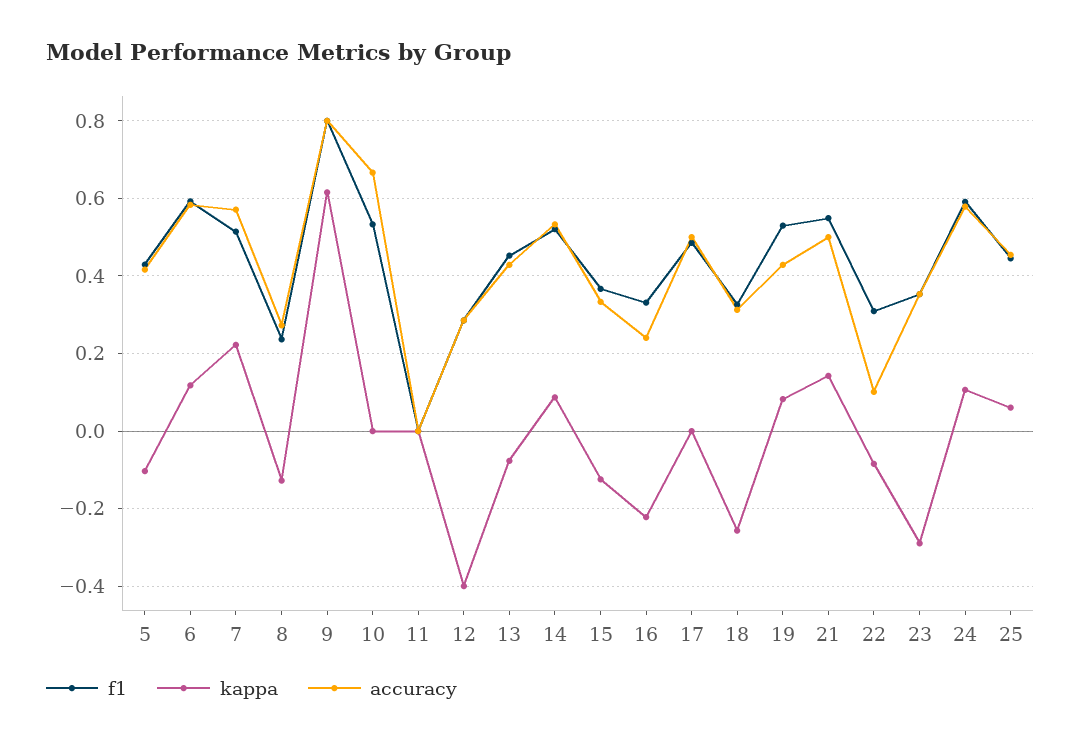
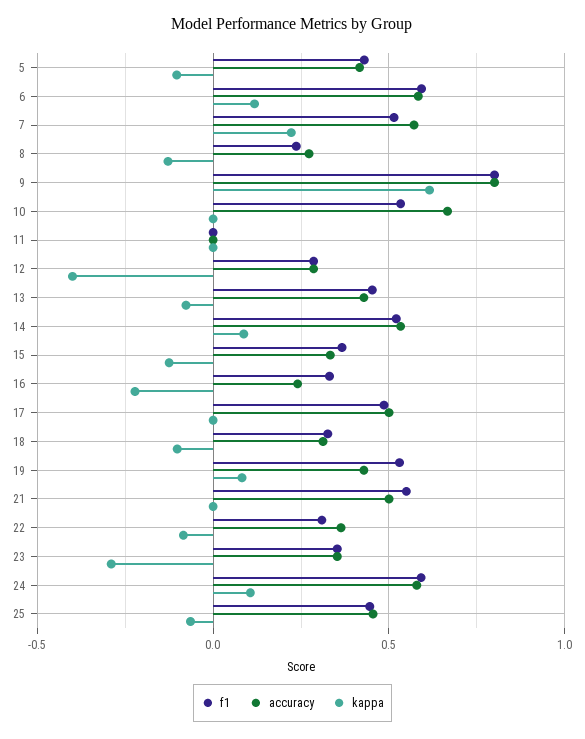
kappa, 18: -0.26 -> -0.1
kappa, 21: 0.14 -> 0
accuracy, 22: 0.1 -> 0.35
kappa, 25: 0.06 -> -0.05

